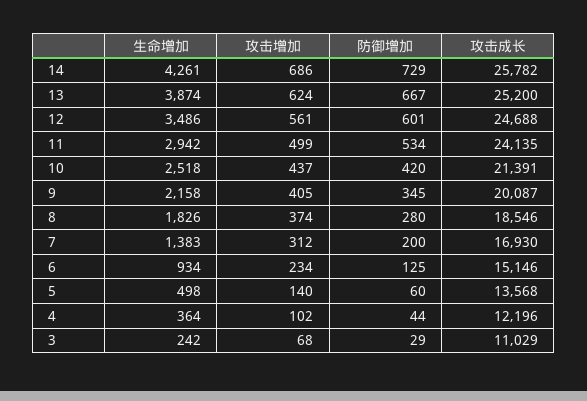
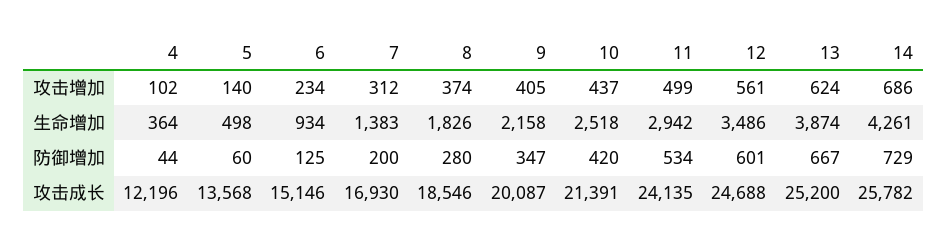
防御增加, 9: 345 -> 347
生命增加, 3: 242 -> none
攻击增加, 3: 68 -> none
防御增加, 3: 29 -> none
攻击成长, 3: 11029 -> none

